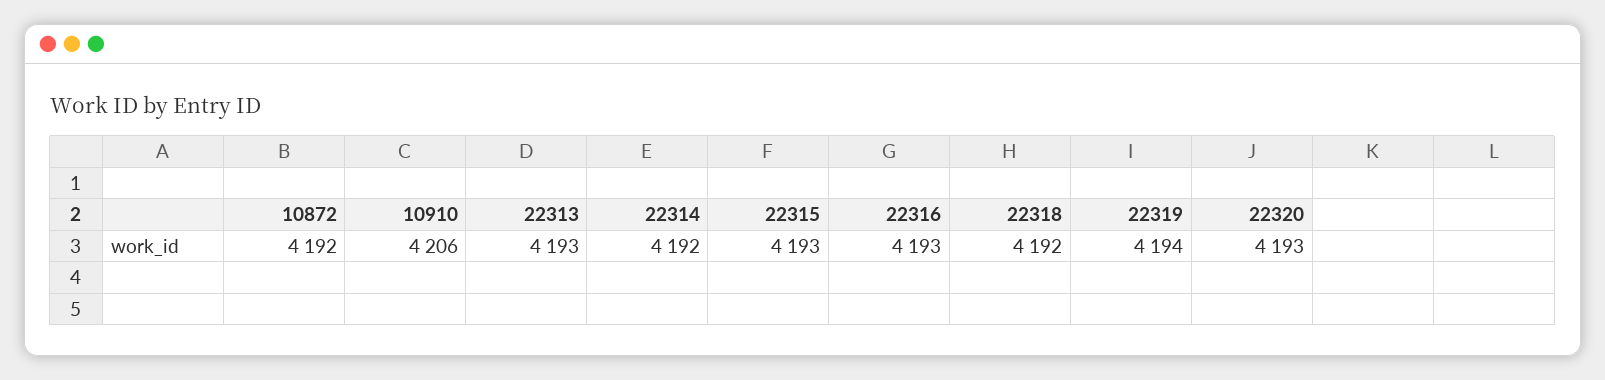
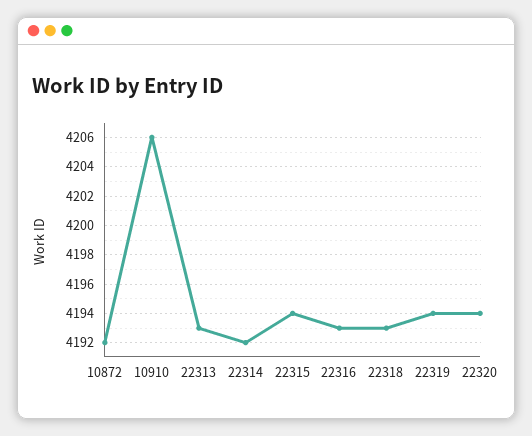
22315: 4193 -> 4194
22318: 4192 -> 4193
22320: 4193 -> 4194

